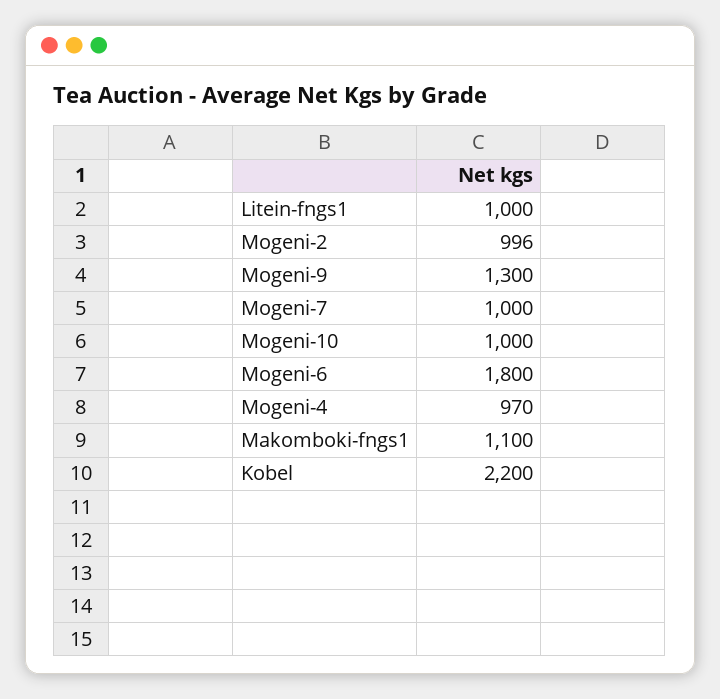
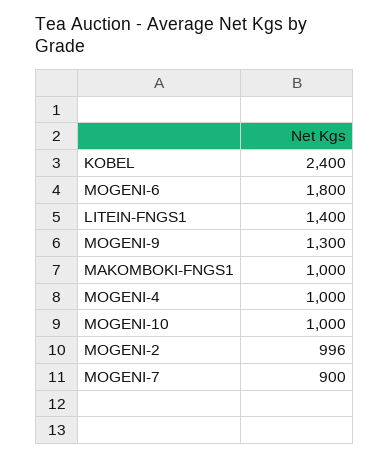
Litein-fngs1: 1000 -> 1400
Mogeni-7: 1000 -> 900
Mogeni-4: 970 -> 1000
Makomboki-fngs1: 1100 -> 1000
Kobel: 2200 -> 2400

